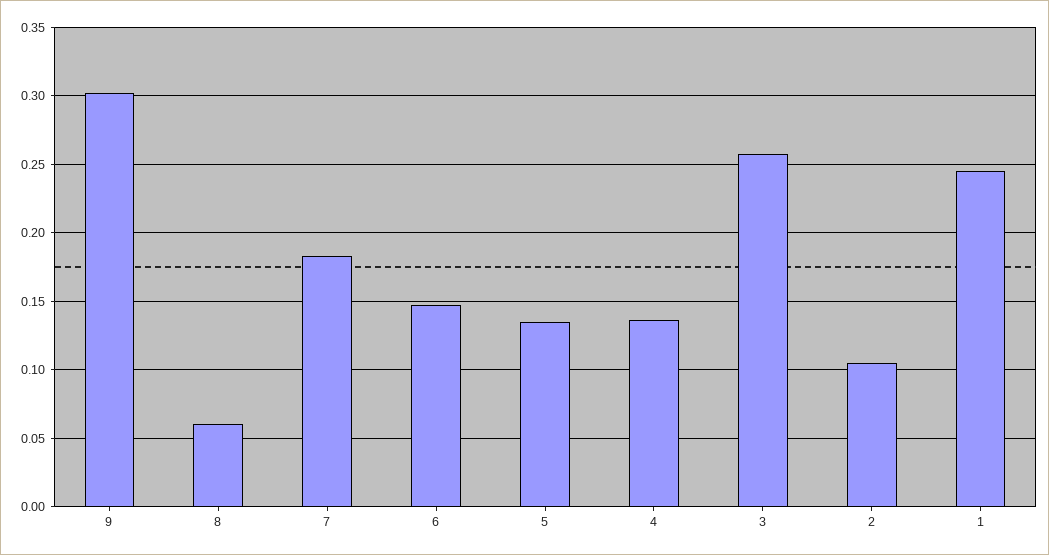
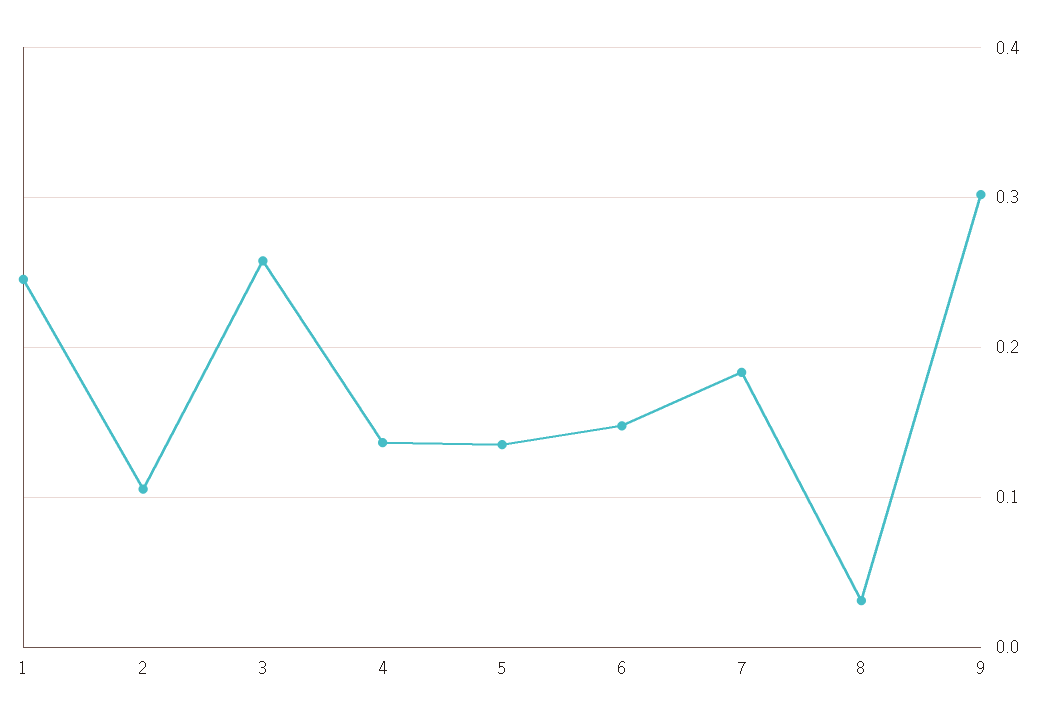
8: 0.06 -> 0.03

